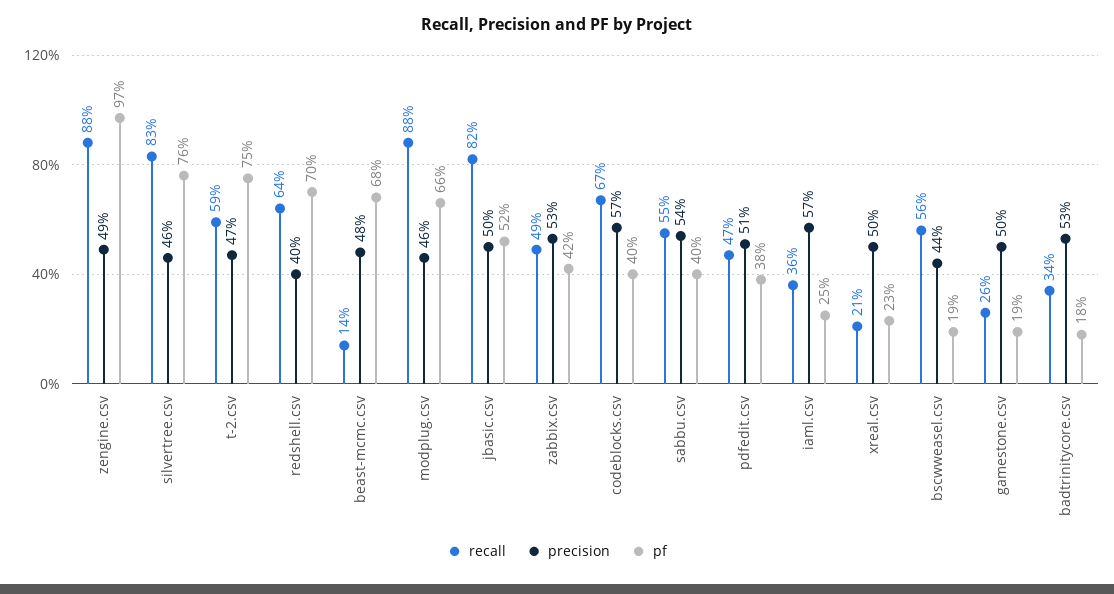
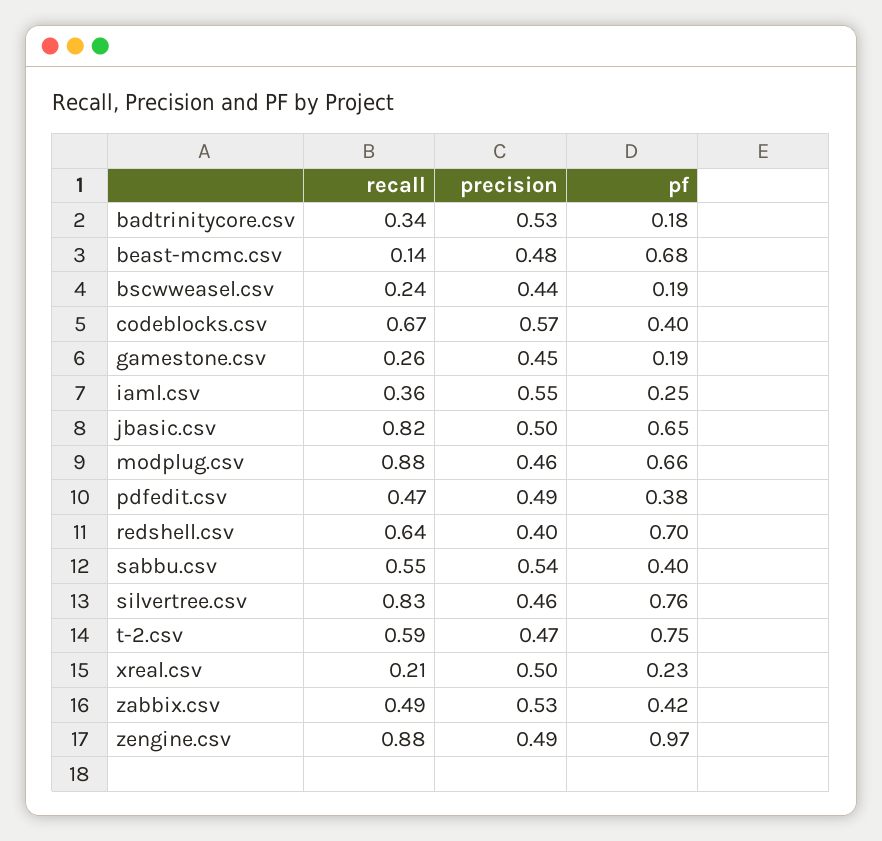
pf, jbasic.csv: 0.52 -> 0.65
precision, pdfedit.csv: 0.51 -> 0.49
precision, iaml.csv: 0.57 -> 0.55
recall, bscwweasel.csv: 0.56 -> 0.24
precision, gamestone.csv: 0.5 -> 0.45

